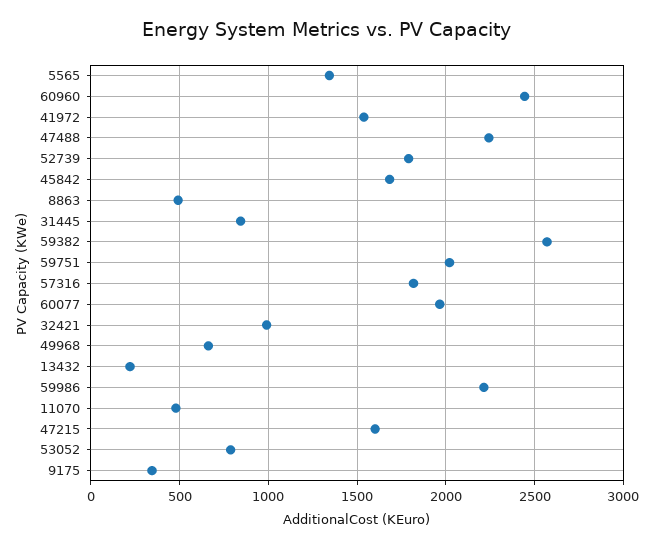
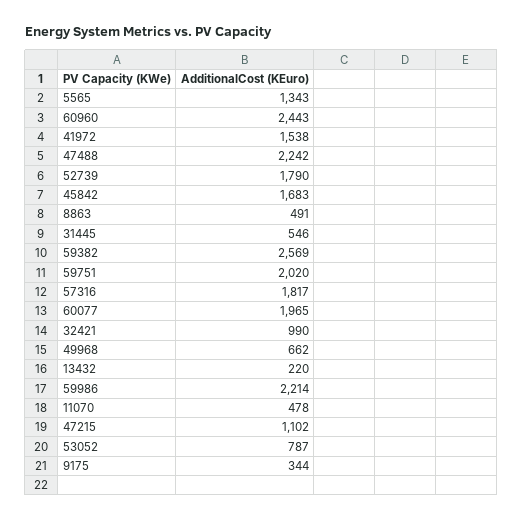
31445: 850 -> 546
47215: 1600 -> 1102

